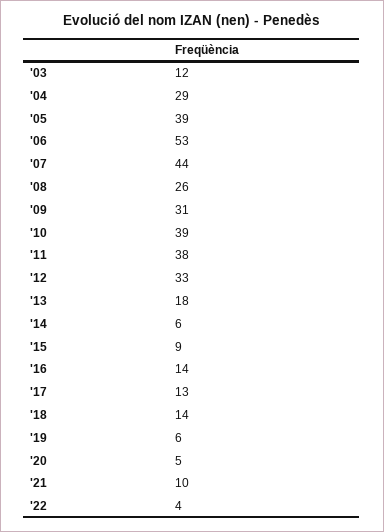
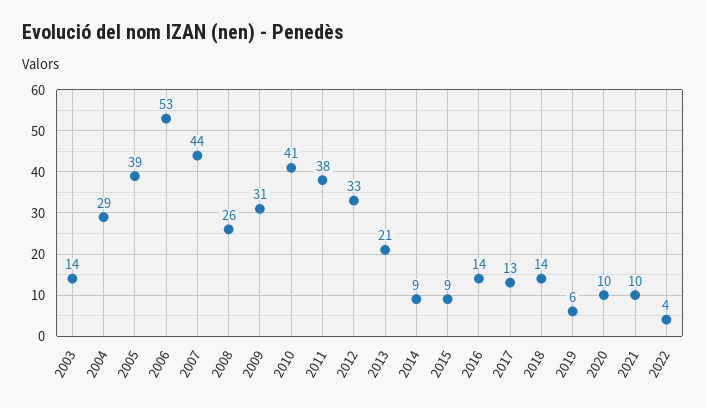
'03: 12 -> 14
'10: 39 -> 41
'13: 18 -> 21
'14: 6 -> 9
'20: 5 -> 10

